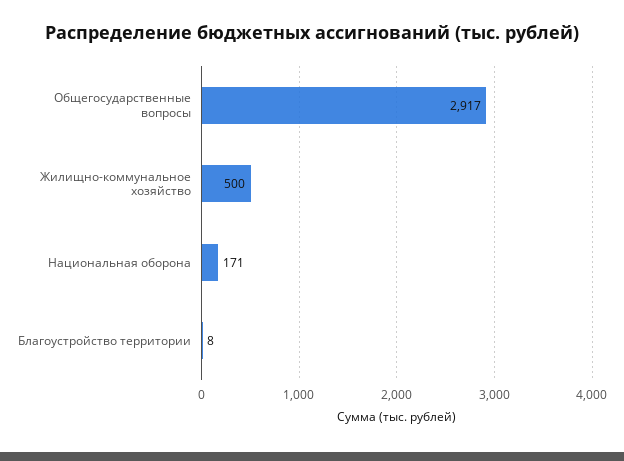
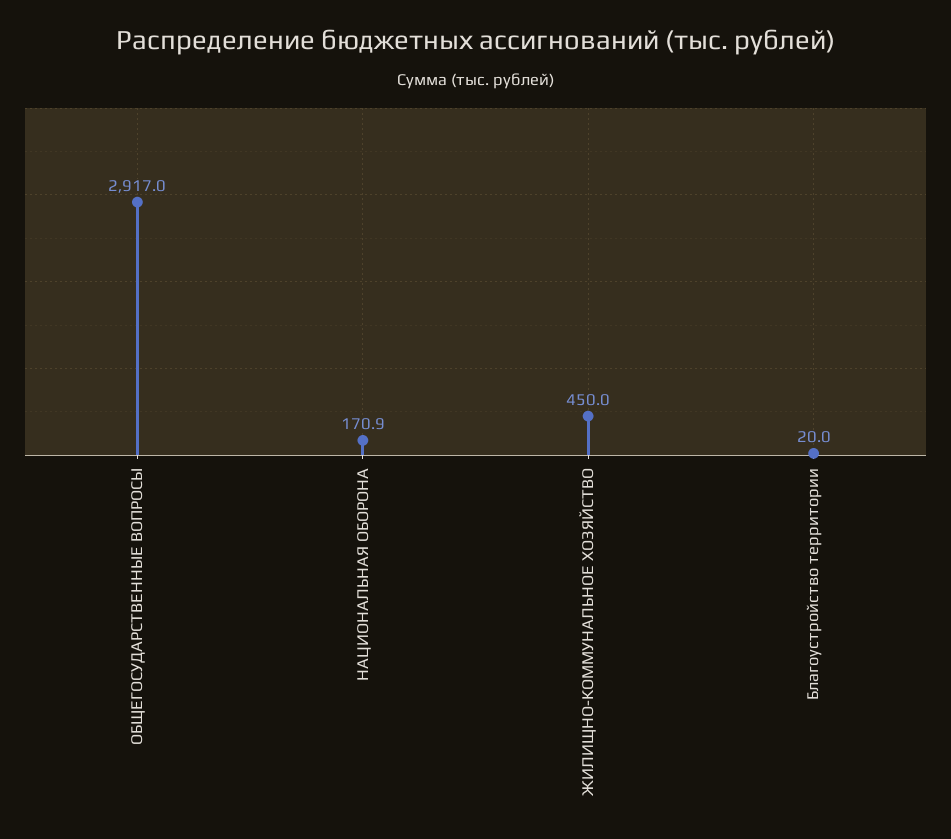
Жилищно-коммунальное хозяйство: 500 -> 450
Благоустройство территории: 8 -> 20

